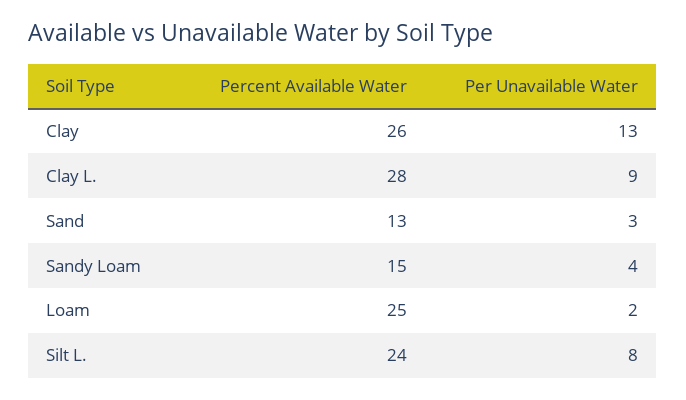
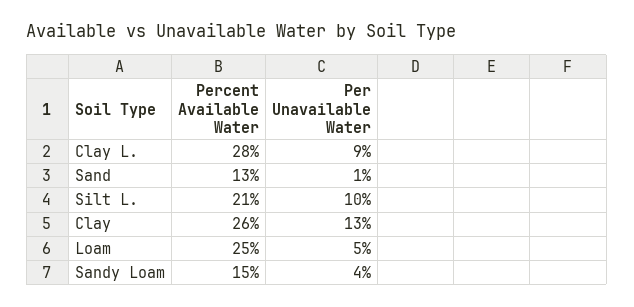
Per Unavailable Water, Sand: 3 -> 1
Per Unavailable Water, Loam: 2 -> 5
Percent Available Water, Silt L.: 24 -> 21
Per Unavailable Water, Silt L.: 8 -> 10

